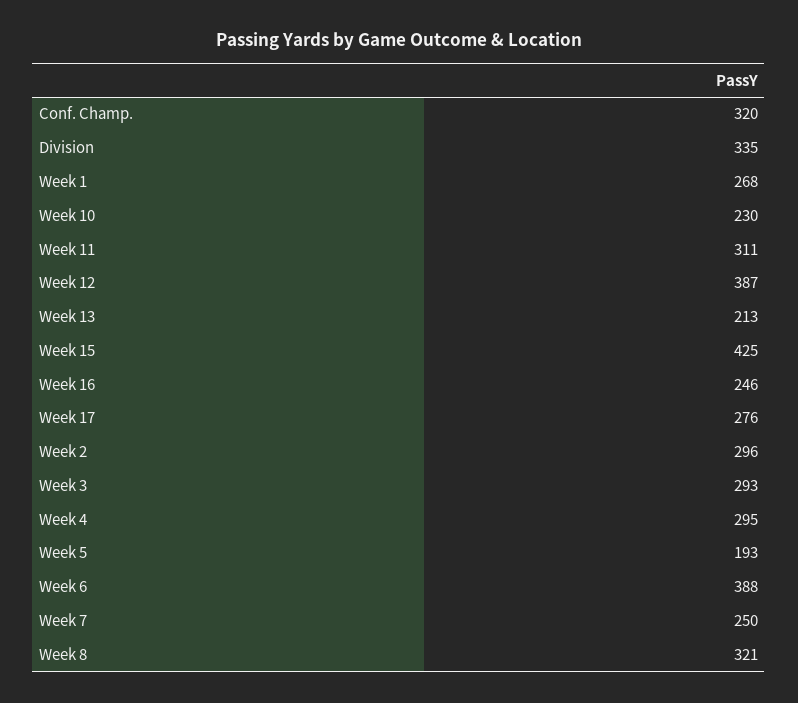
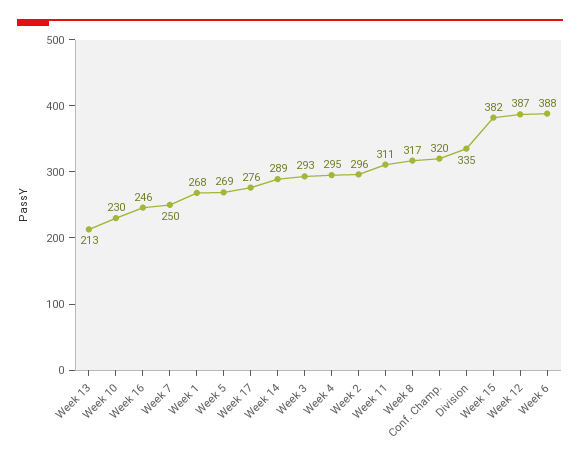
Week 15: 425 -> 382
Week 5: 193 -> 269
Week 8: 321 -> 317
Week 14: none -> 289

